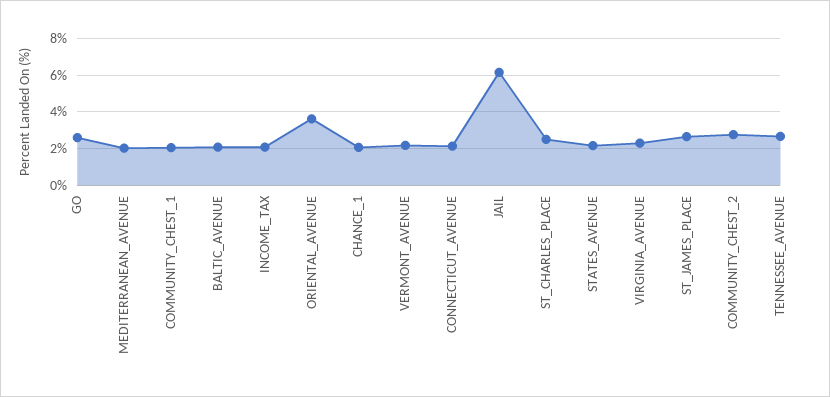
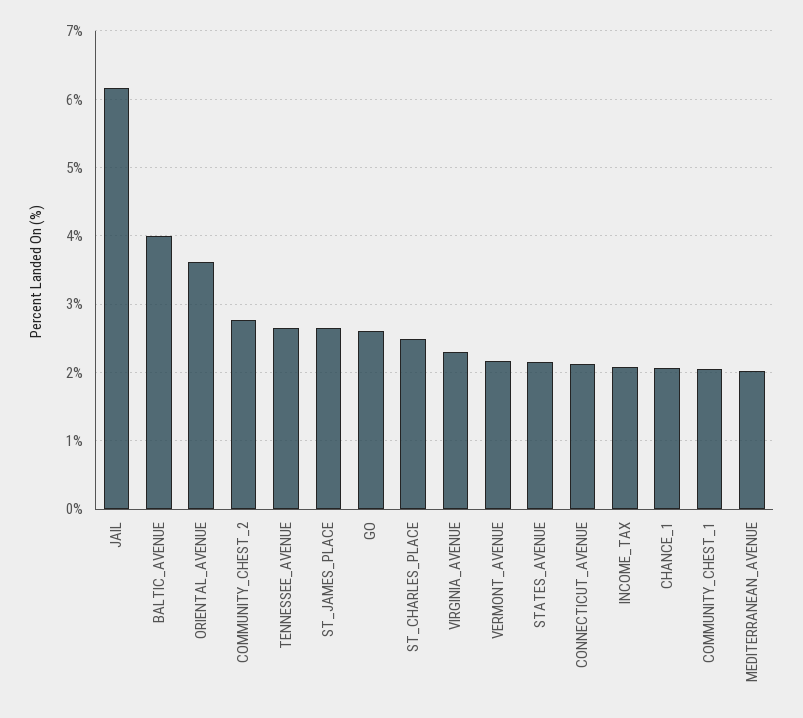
BALTIC_AVENUE: 2 -> 4

